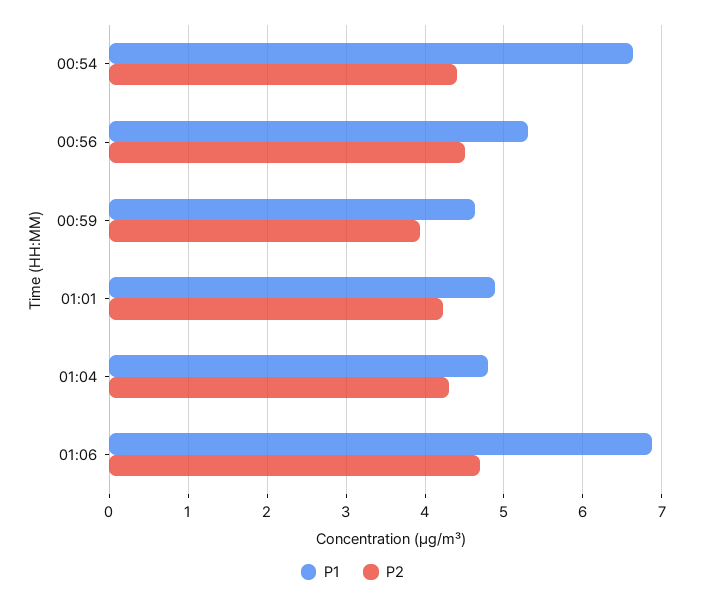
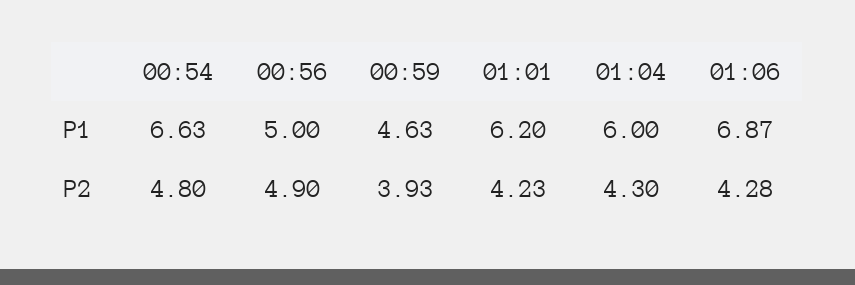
P2, 00:54: 4.4 -> 4.8
P1, 00:56: 5.3 -> 5
P2, 00:56: 4.5 -> 4.9
P1, 01:01: 4.9 -> 6.2
P1, 01:04: 4.8 -> 6
P2, 01:06: 4.7 -> 4.28

